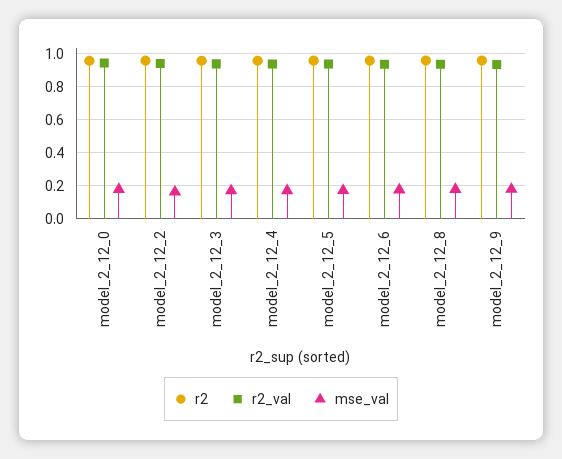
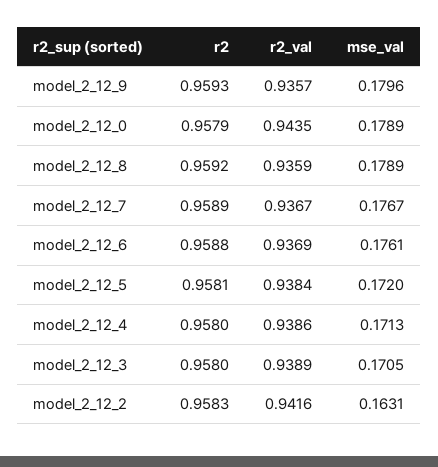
r2, model_2_12_7: none -> 0.9589
r2_val, model_2_12_7: none -> 0.9367
mse_val, model_2_12_7: none -> 0.1767

